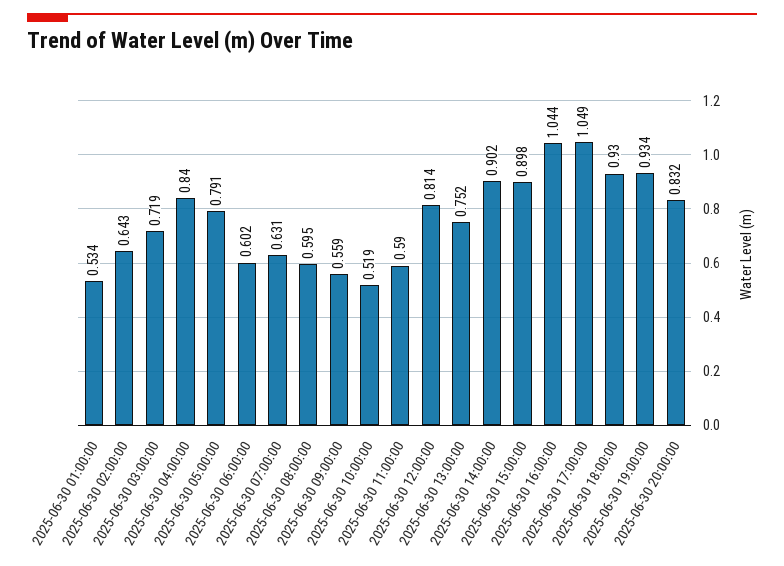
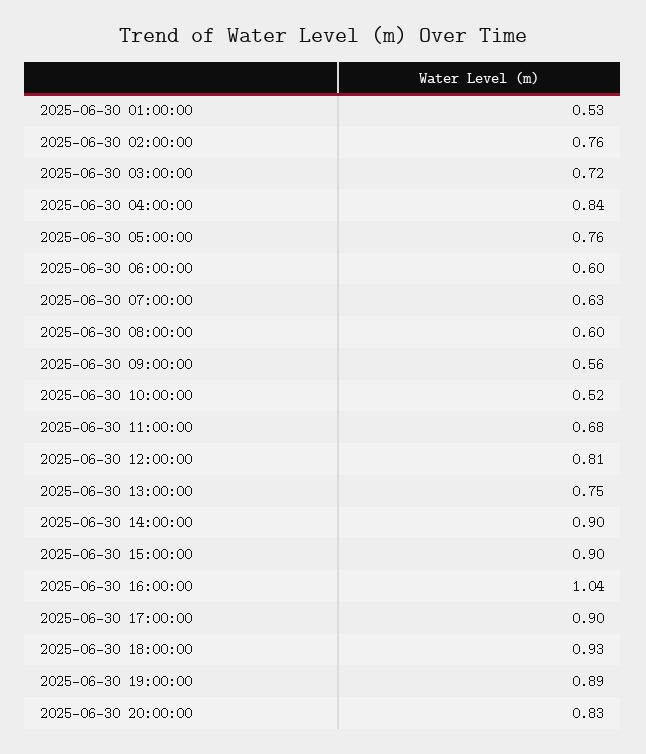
2025-06-30 02:00:00: 0.643 -> 0.76
2025-06-30 05:00:00: 0.791 -> 0.76
2025-06-30 11:00:00: 0.59 -> 0.68
2025-06-30 17:00:00: 1.049 -> 0.9
2025-06-30 19:00:00: 0.934 -> 0.89

